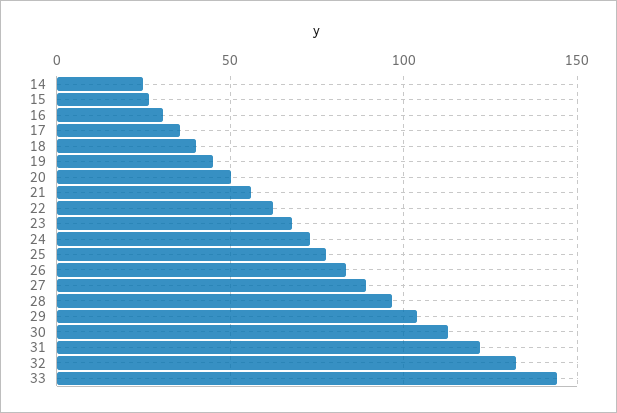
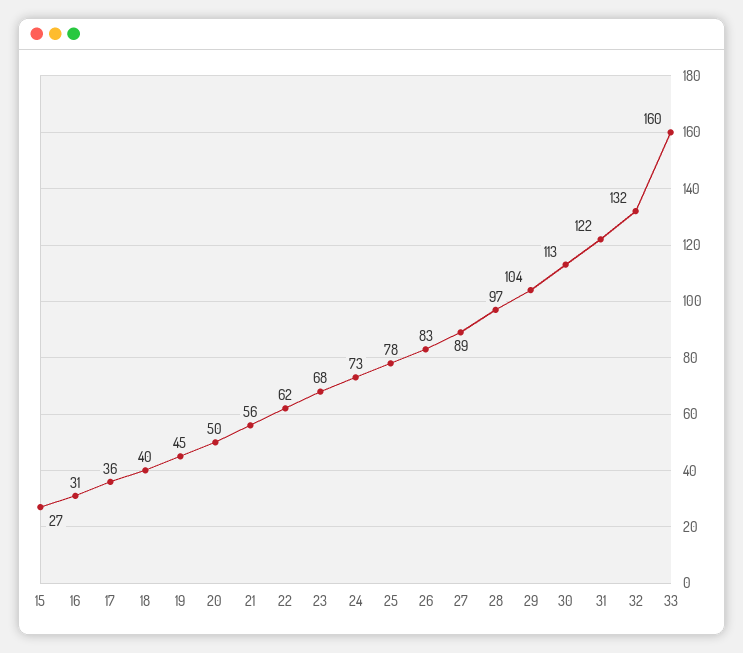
14: 25 -> none
33: 145 -> 160

